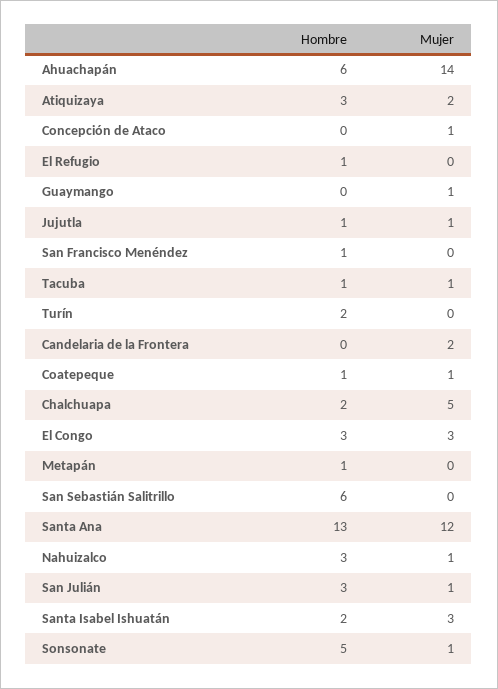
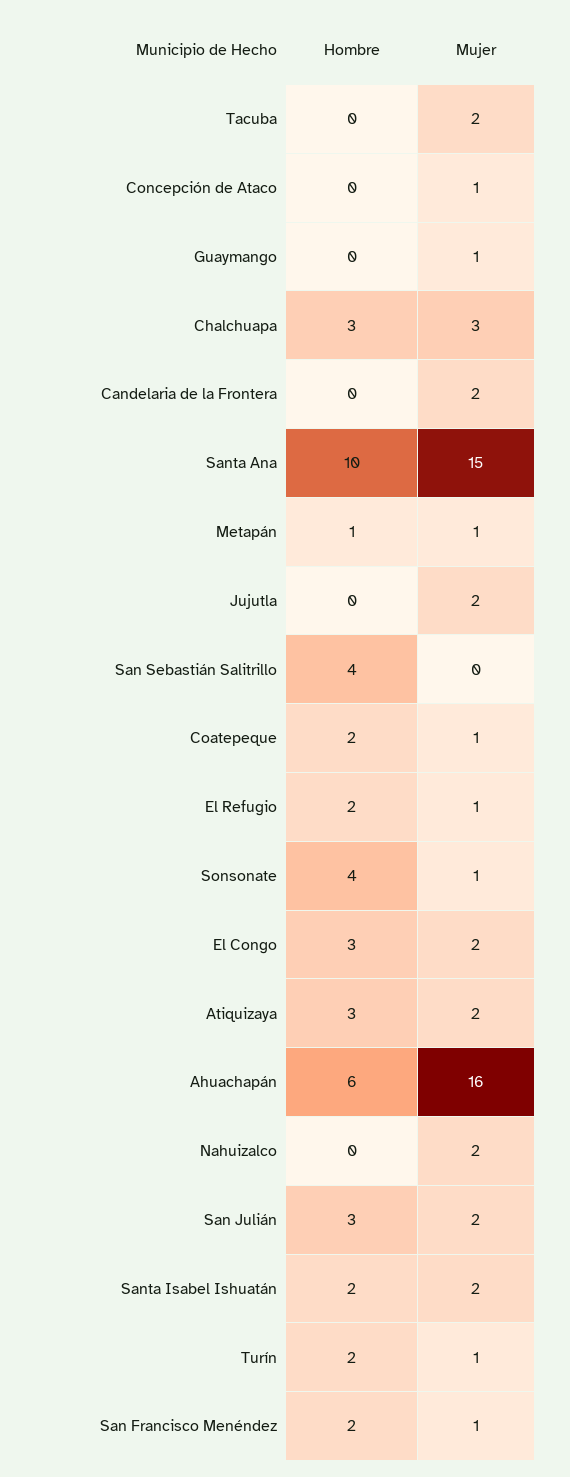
Mujer, Ahuachapán: 14 -> 16
Hombre, El Refugio: 1 -> 2
Mujer, El Refugio: 0 -> 1
Hombre, Jujutla: 1 -> 0
Mujer, Jujutla: 1 -> 2
Hombre, San Francisco Menéndez: 1 -> 2
Mujer, San Francisco Menéndez: 0 -> 1
Hombre, Tacuba: 1 -> 0
Mujer, Tacuba: 1 -> 2
Mujer, Turín: 0 -> 1
Hombre, Coatepeque: 1 -> 2
Hombre, Chalchuapa: 2 -> 3
Mujer, Chalchuapa: 5 -> 3
Mujer, El Congo: 3 -> 2
Mujer, Metapán: 0 -> 1
Hombre, San Sebastián Salitrillo: 6 -> 4
Hombre, Santa Ana: 13 -> 10
Mujer, Santa Ana: 12 -> 15
Hombre, Nahuizalco: 3 -> 0
Mujer, Nahuizalco: 1 -> 2
Mujer, San Julián: 1 -> 2
Mujer, Santa Isabel Ishuatán: 3 -> 2
Hombre, Sonsonate: 5 -> 4

